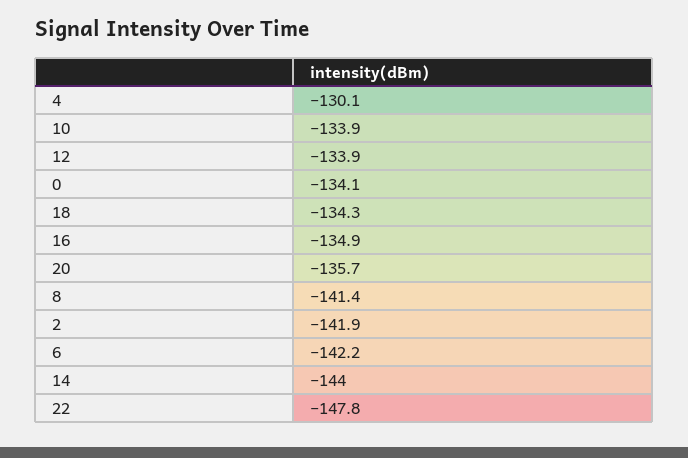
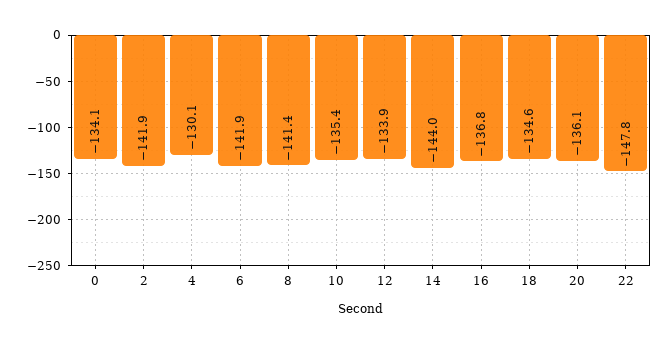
10: -133.9 -> -135.4
18: -134.3 -> -134.6
16: -134.9 -> -136.8
20: -135.7 -> -136.1
6: -142.2 -> -141.9

